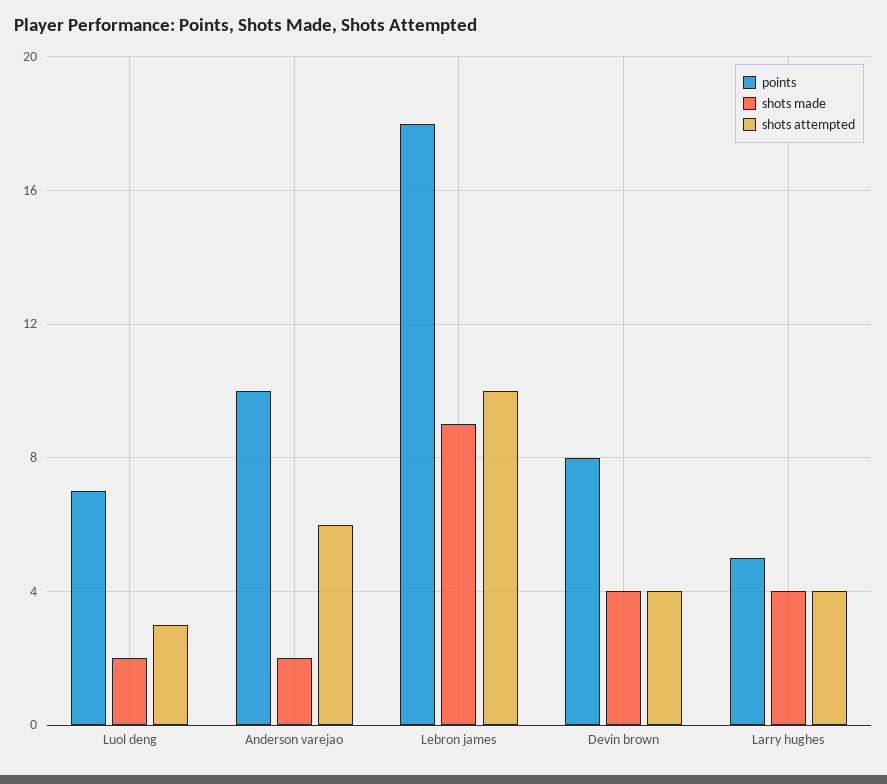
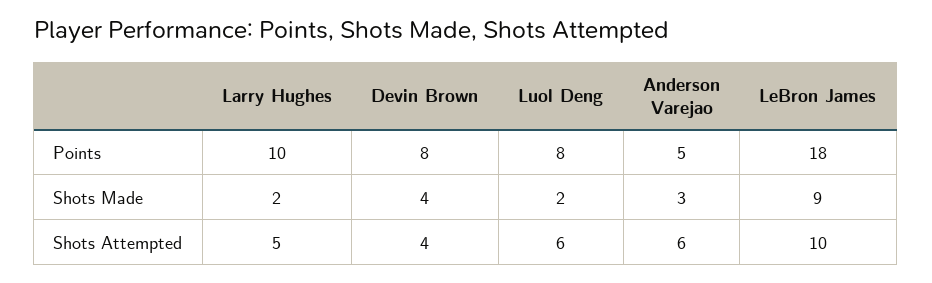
points, Luol deng: 7 -> 8
shots attempted, Luol deng: 3 -> 6
points, Anderson varejao: 10 -> 5
shots made, Anderson varejao: 2 -> 3
points, Larry hughes: 5 -> 10
shots made, Larry hughes: 4 -> 2
shots attempted, Larry hughes: 4 -> 5

